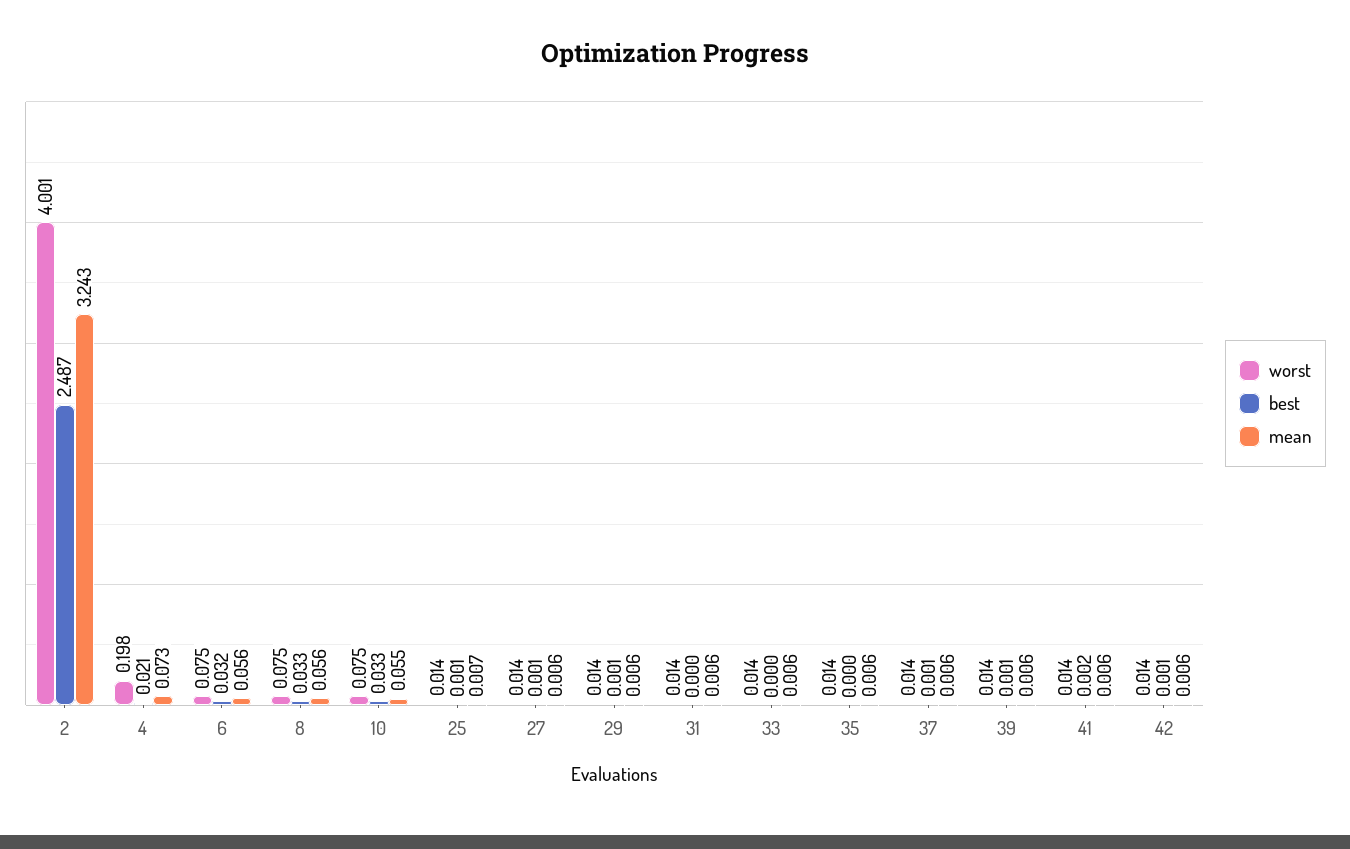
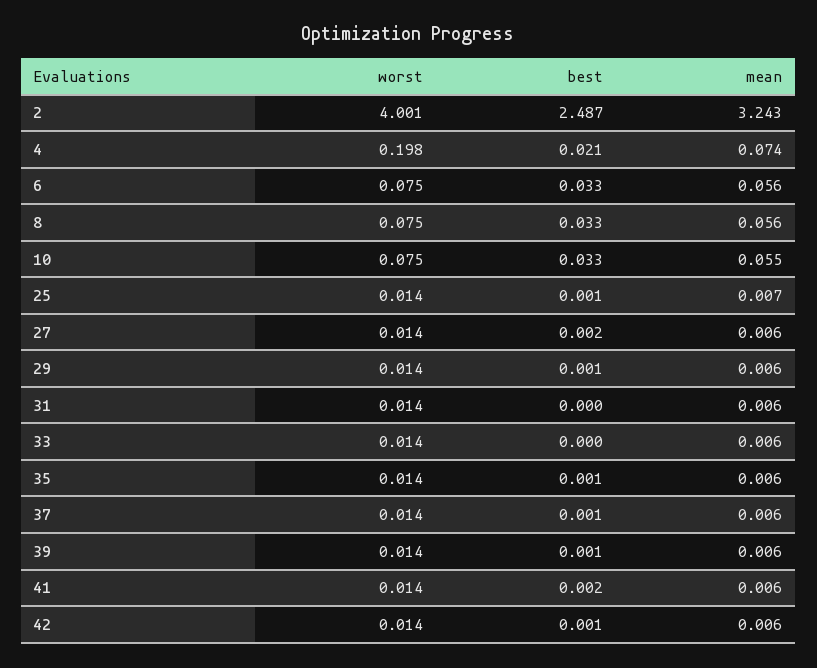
mean, 4: 0.073 -> 0.074
best, 6: 0.032 -> 0.033
best, 27: 0.001 -> 0.002
best, 35: 0 -> 0.001

